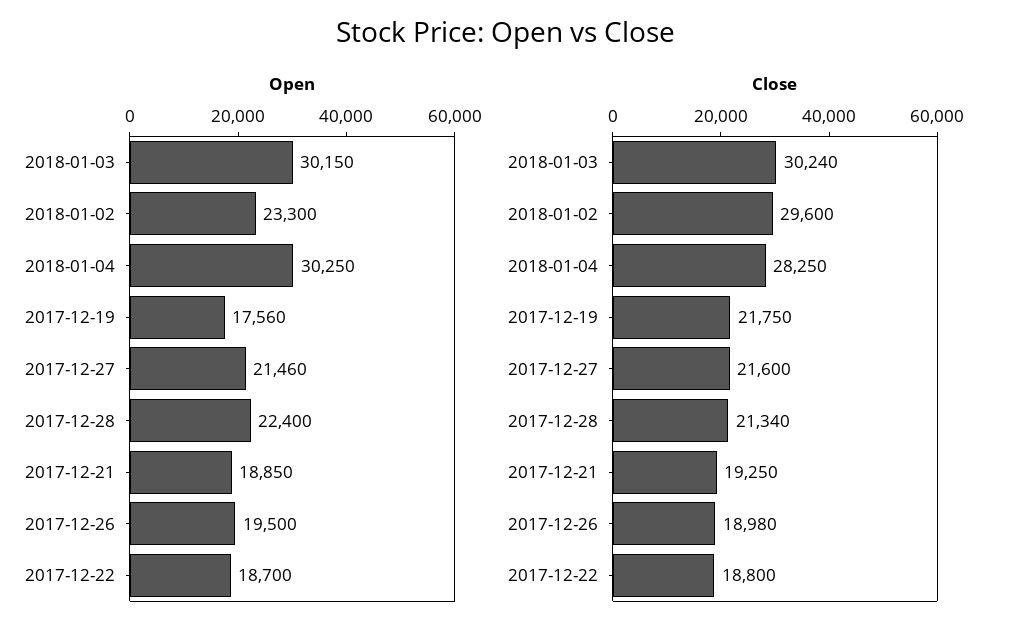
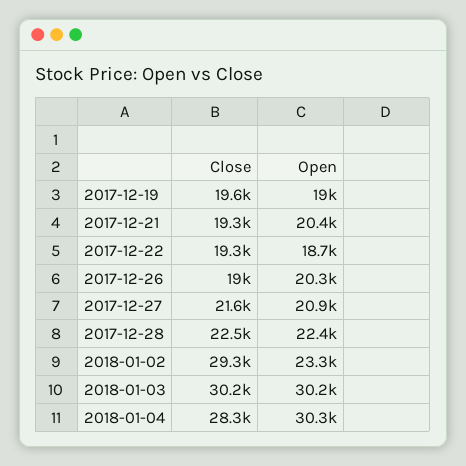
Open, 2017-12-19: 17560 -> 19000
Open, 2017-12-27: 21460 -> 20900
Open, 2017-12-21: 18850 -> 20400
Open, 2017-12-26: 19500 -> 20300
Close, 2018-01-02: 29600 -> 29300
Close, 2017-12-19: 21750 -> 19600
Close, 2017-12-28: 21340 -> 22500
Close, 2017-12-22: 18800 -> 19300

